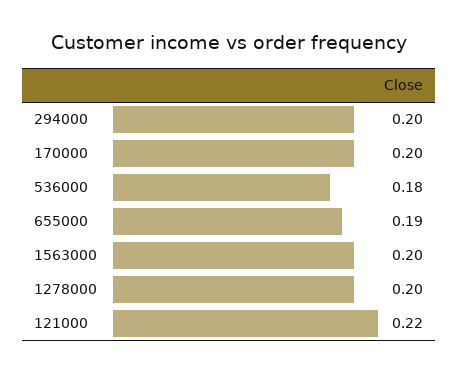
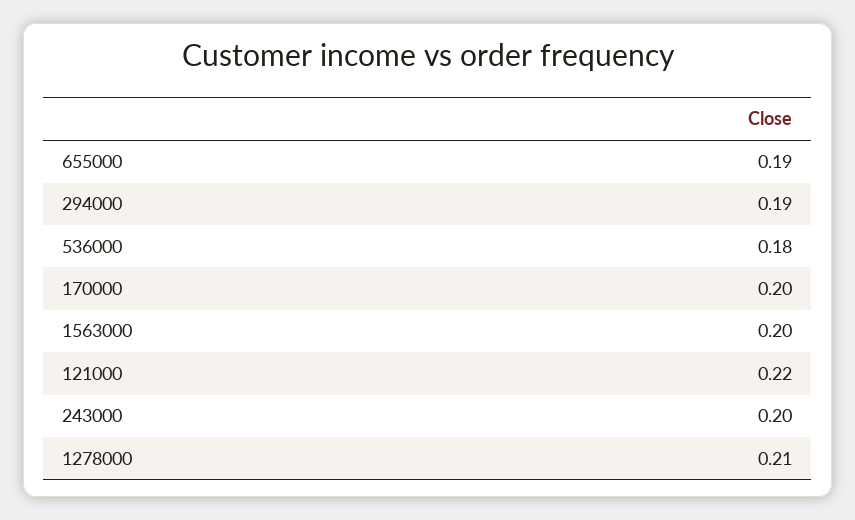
294000: 0.2 -> 0.19
1278000: 0.2 -> 0.21
243000: none -> 0.2

